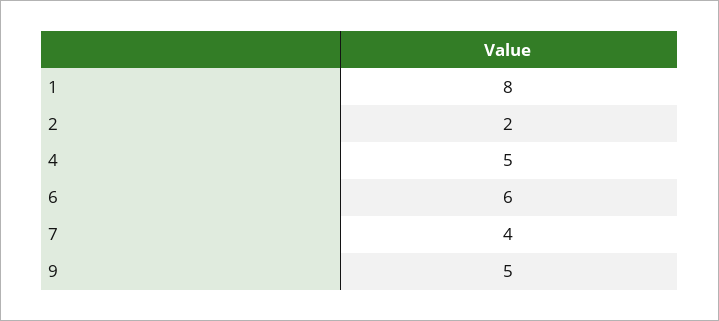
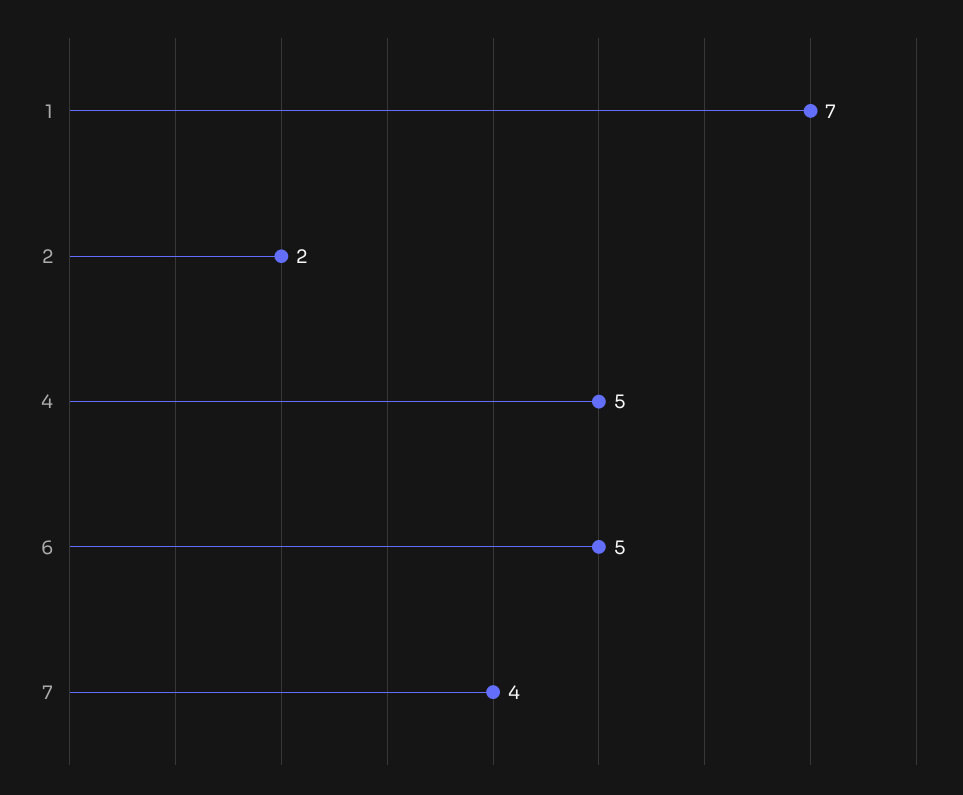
1: 8 -> 7
6: 6 -> 5
9: 5 -> none

